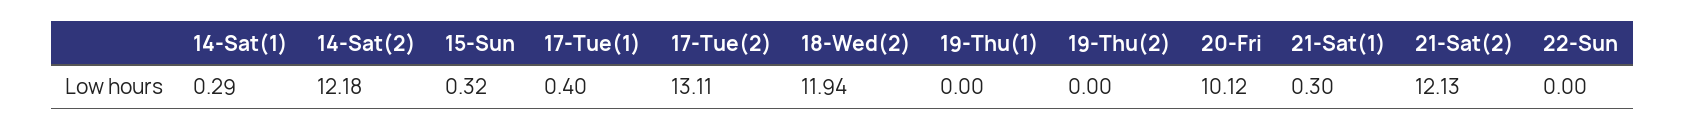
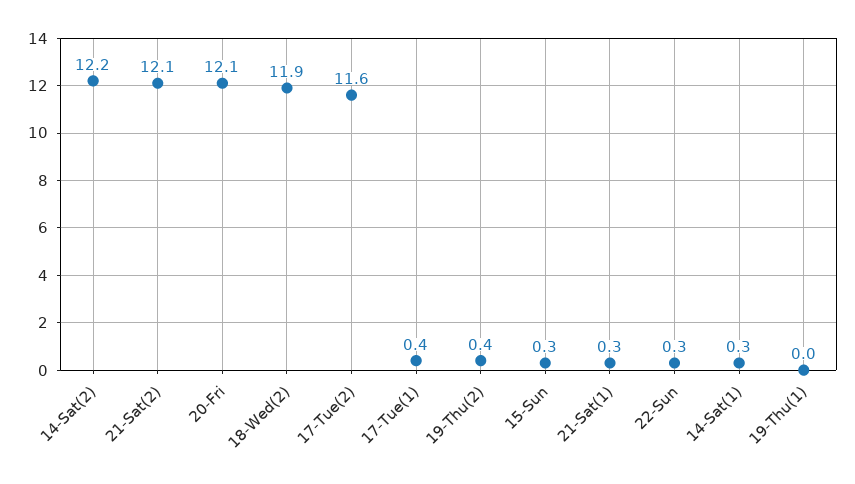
17-Tue(2): 13.11 -> 11.6
19-Thu(2): 0 -> 0.4
20-Fri: 10.12 -> 12.1
22-Sun: 0 -> 0.3

